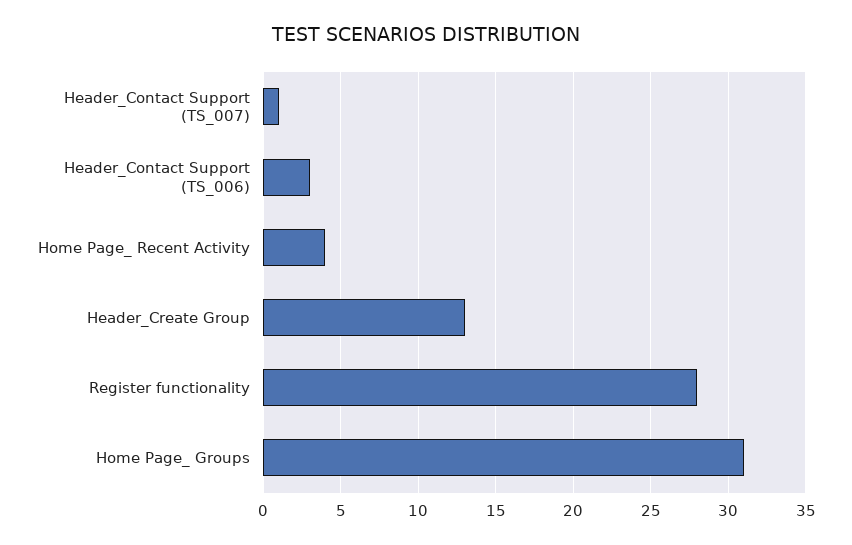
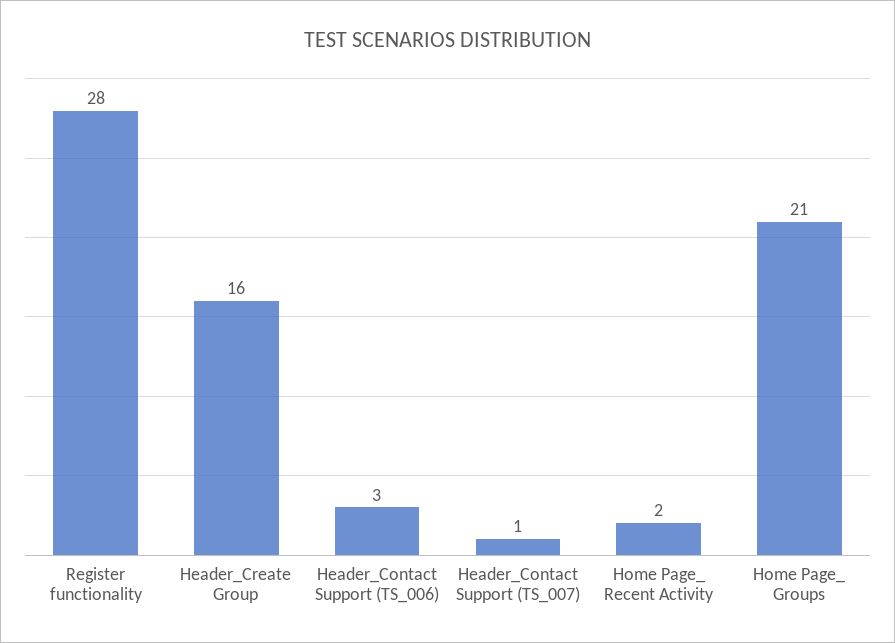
Home Page_ Recent Activity: 4 -> 2
Header_Create Group: 13 -> 16
Home Page_ Groups: 31 -> 21

